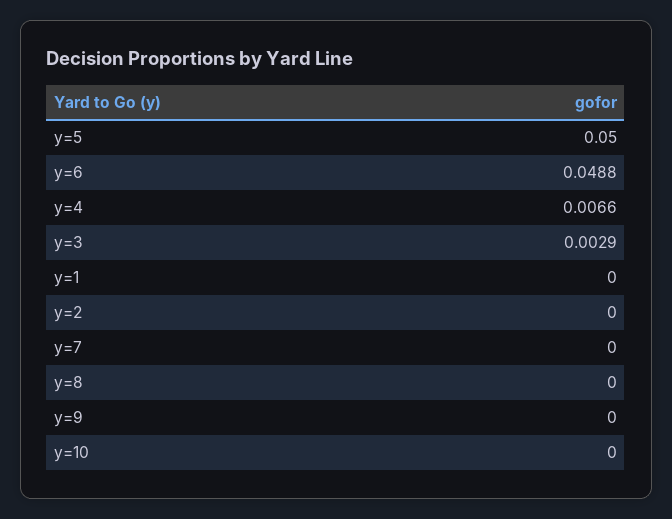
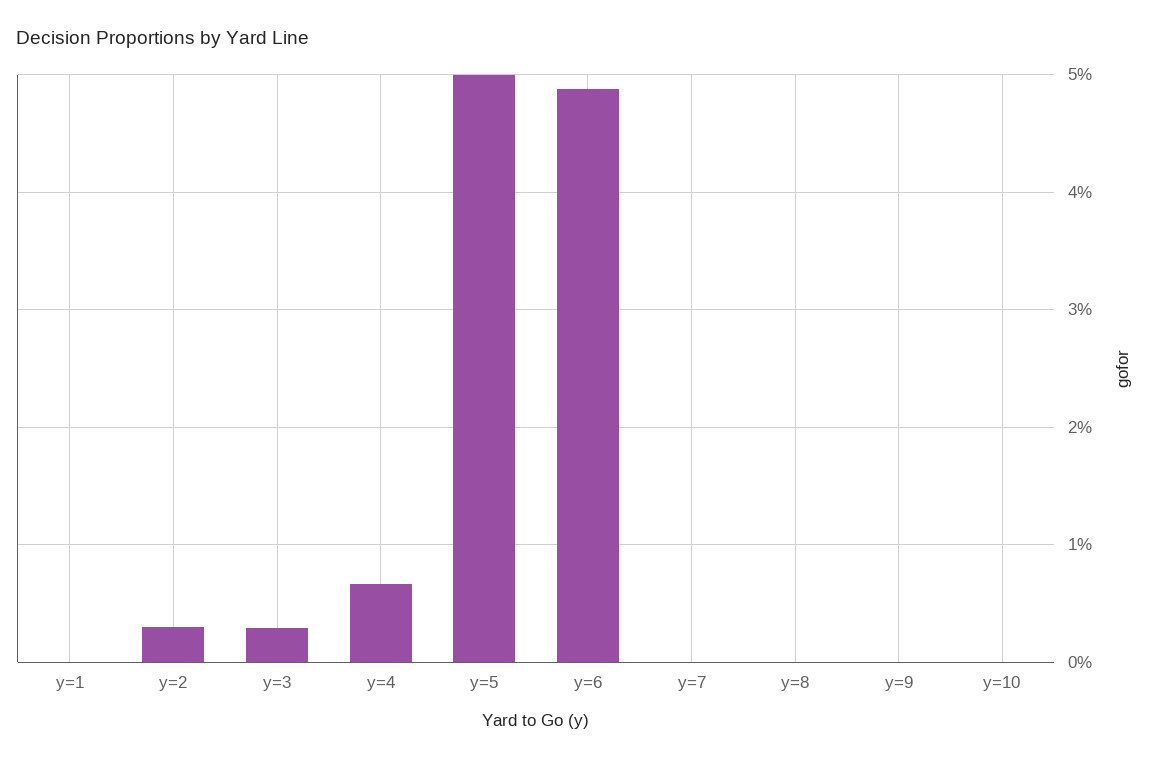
y=2: 0 -> 0.003

